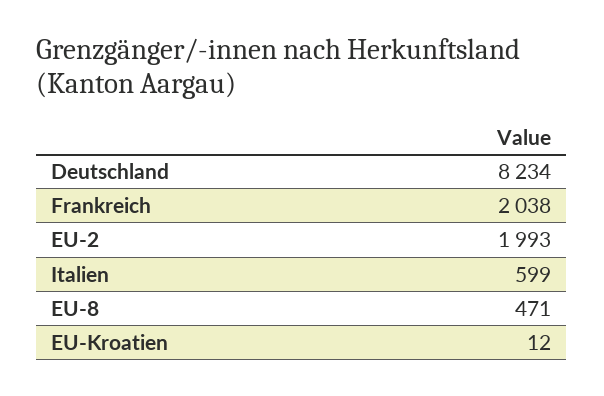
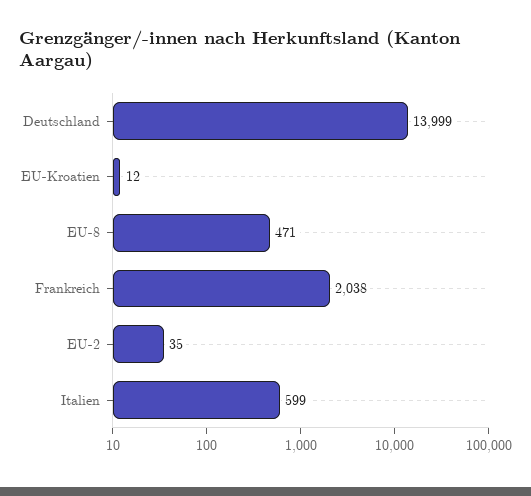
Deutschland: 8234 -> 13999
EU-2: 1993 -> 35

